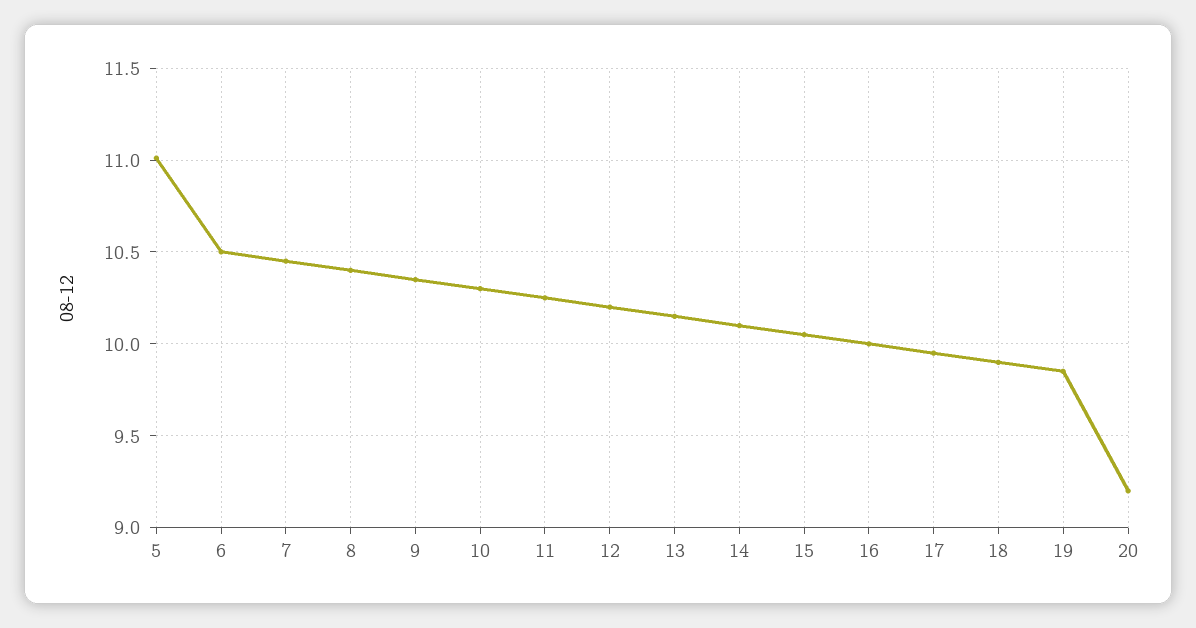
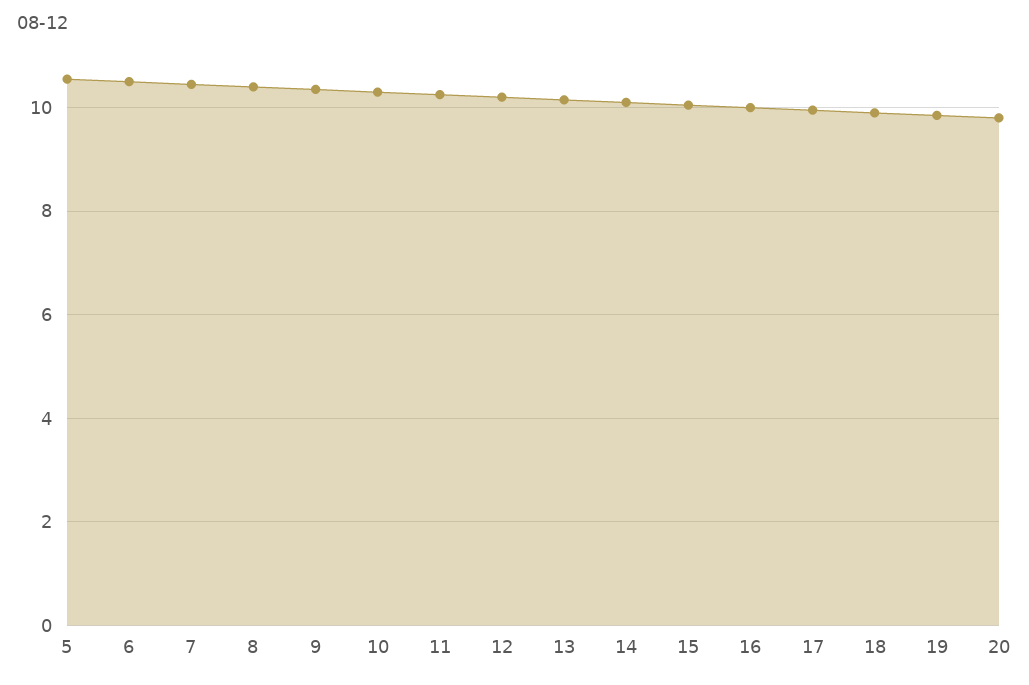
5: 11 -> 10.6
20: 9.2 -> 9.8

